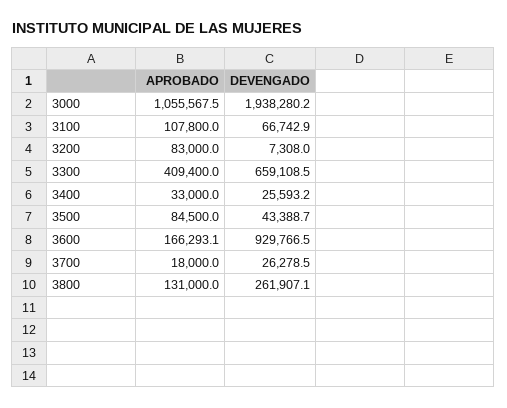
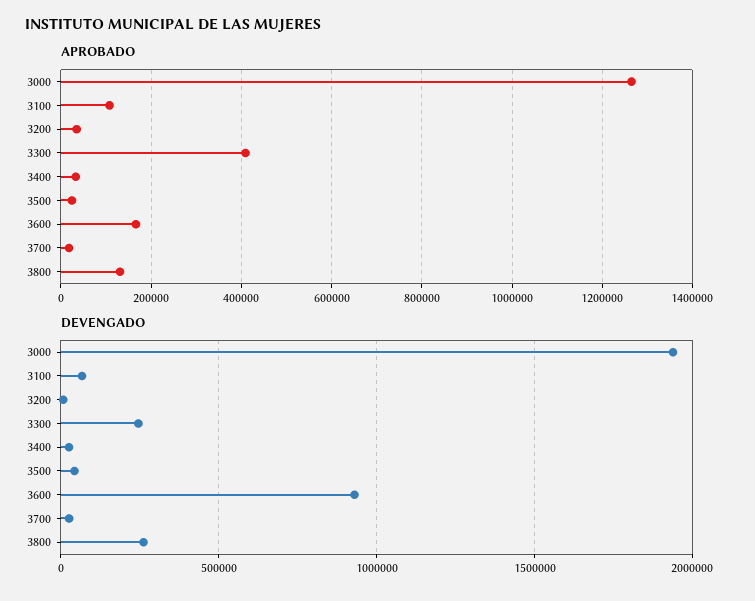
APROBADO, 3000: 1055567.5 -> 1260000
APROBADO, 3200: 83000 -> 40000
DEVENGADO, 3300: 659108.5 -> 250000
APROBADO, 3500: 84500 -> 20000

